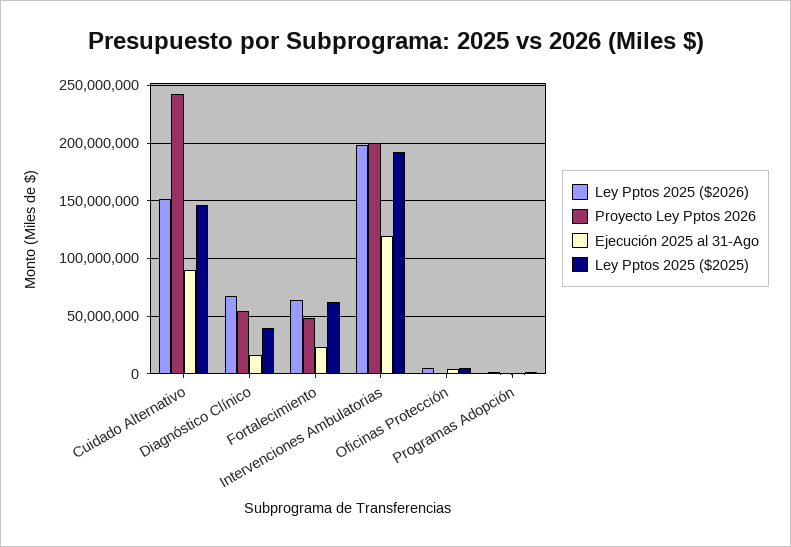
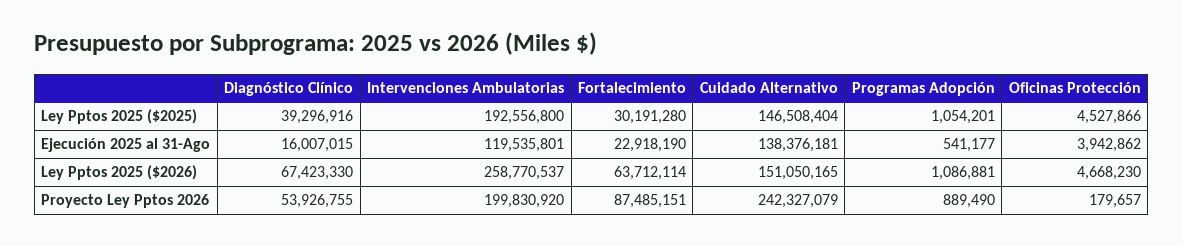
Ejecución 2025 al 31-Ago, Cuidado Alternativo: 90000000 -> 138376181
Proyecto Ley Pptos 2026, Fortalecimiento: 50000000 -> 87485151
Ley Pptos 2025 ($2025), Fortalecimiento: 60000000 -> 30191280
Ley Pptos 2025 ($2026), Intervenciones Ambulatorias: 200000000 -> 258770537

